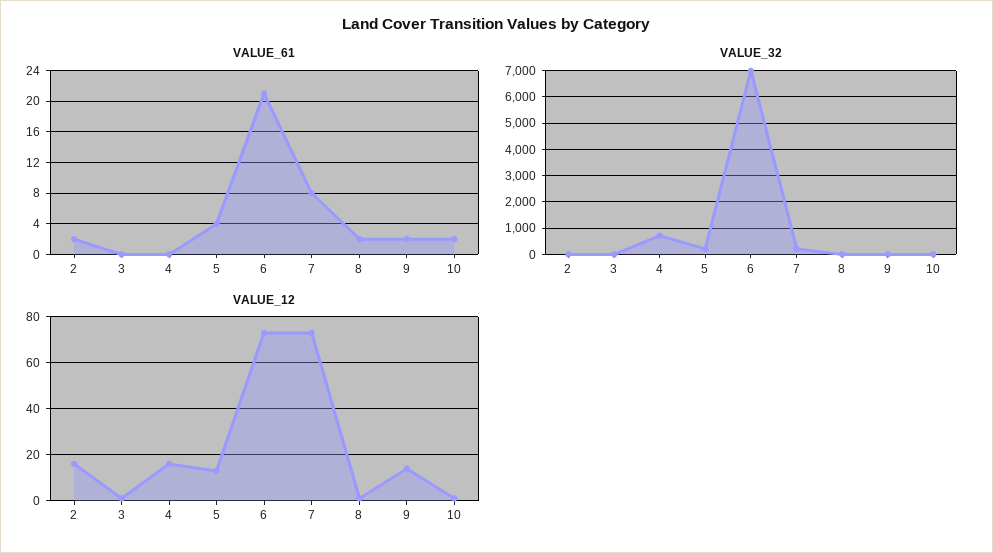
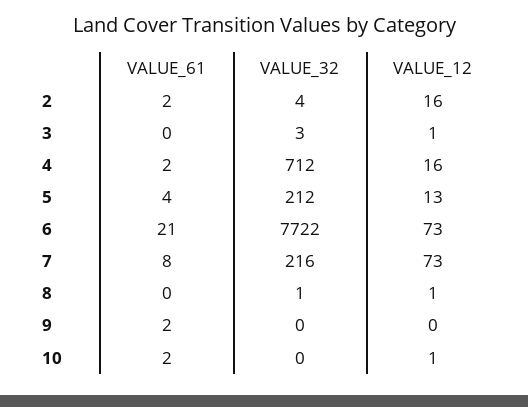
VALUE_61, 4: 0 -> 2
VALUE_61, 8: 2 -> 0
VALUE_32, 6: 7000 -> 7722
VALUE_12, 9: 15 -> 0

